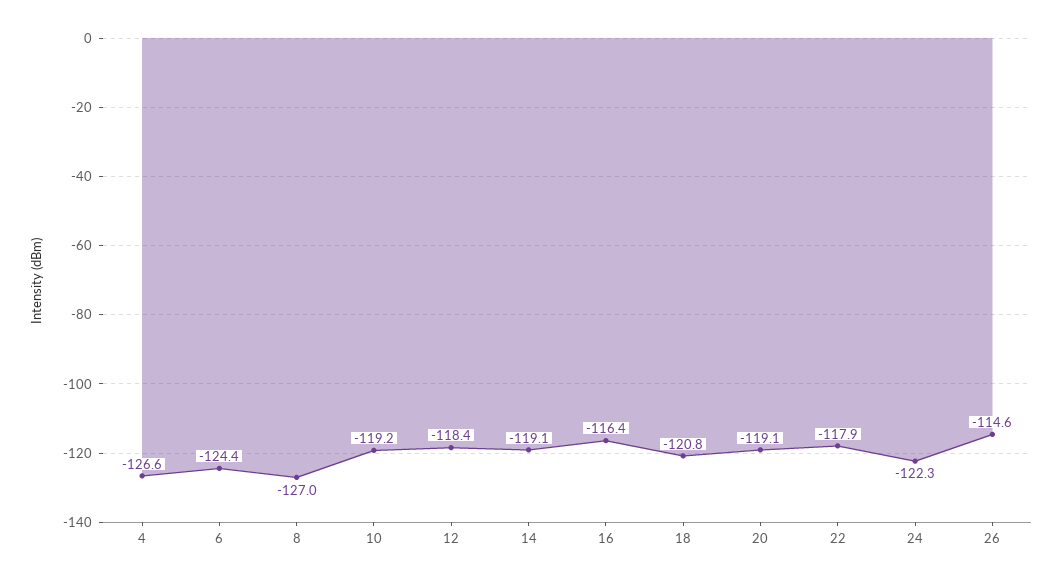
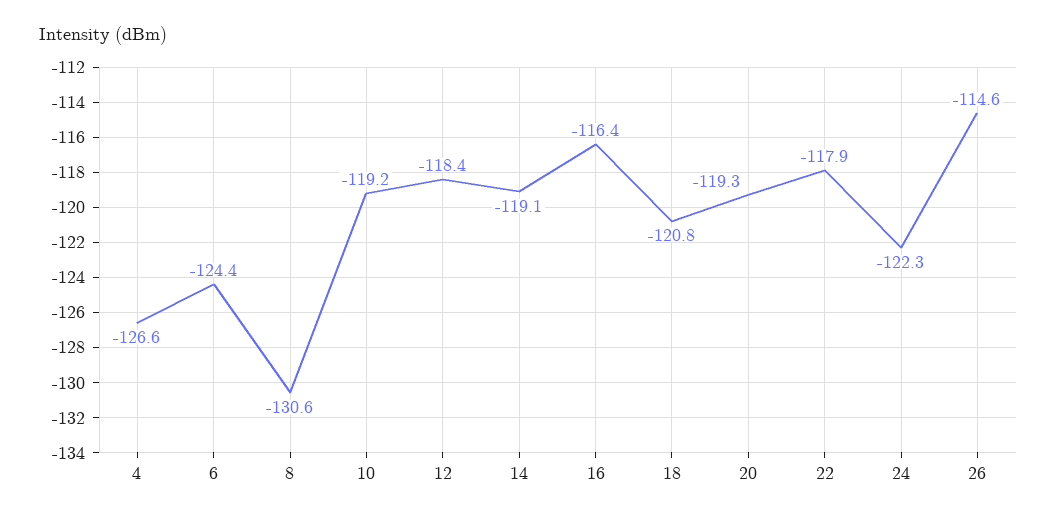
8: -127 -> -130.6
20: -119.1 -> -119.3

